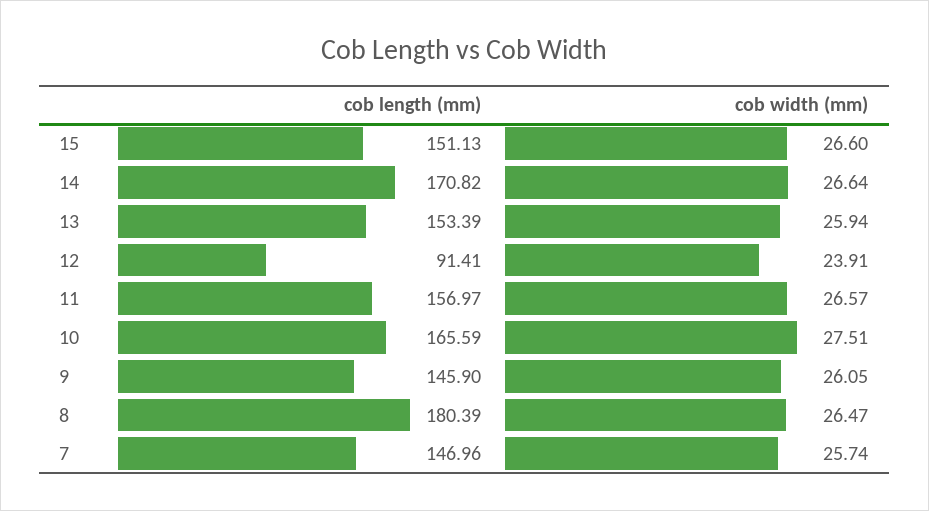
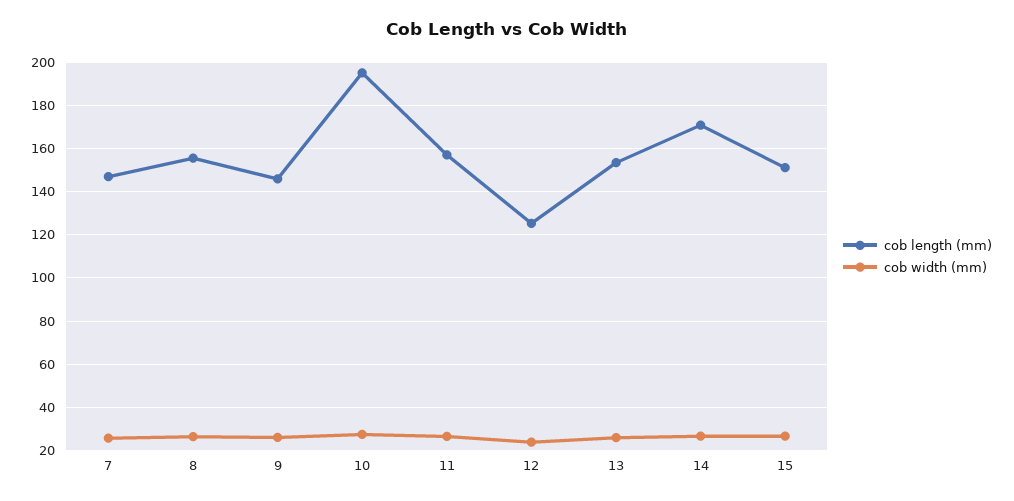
cob length (mm), 12: 91.41 -> 125
cob length (mm), 10: 165.59 -> 195
cob length (mm), 8: 180.39 -> 155

